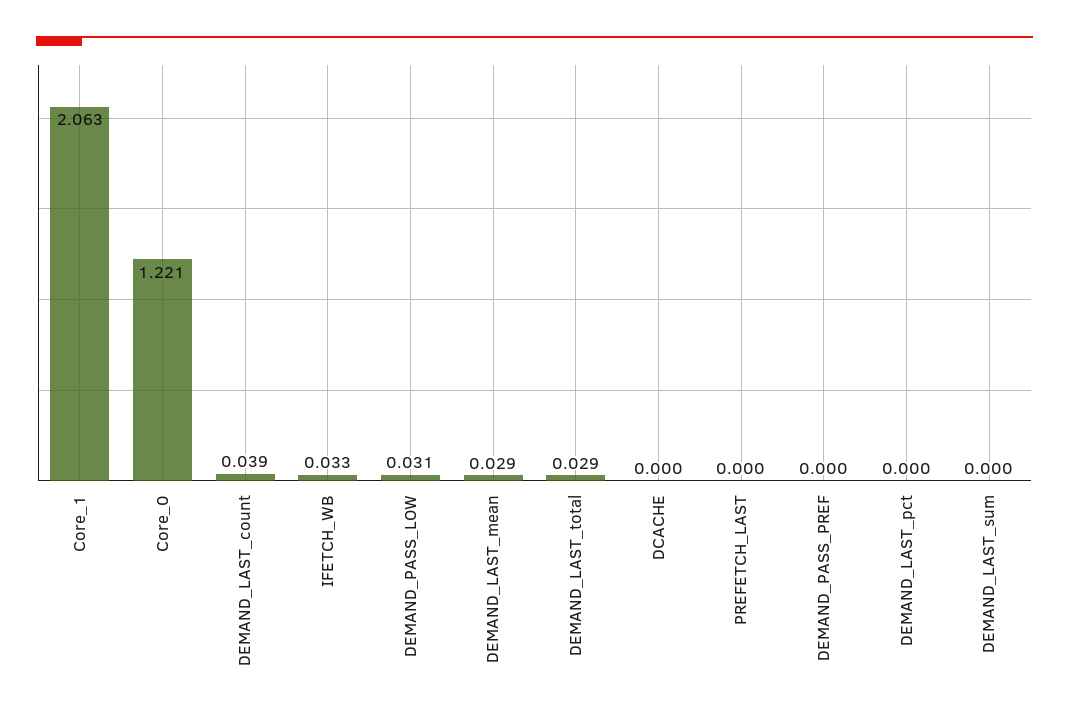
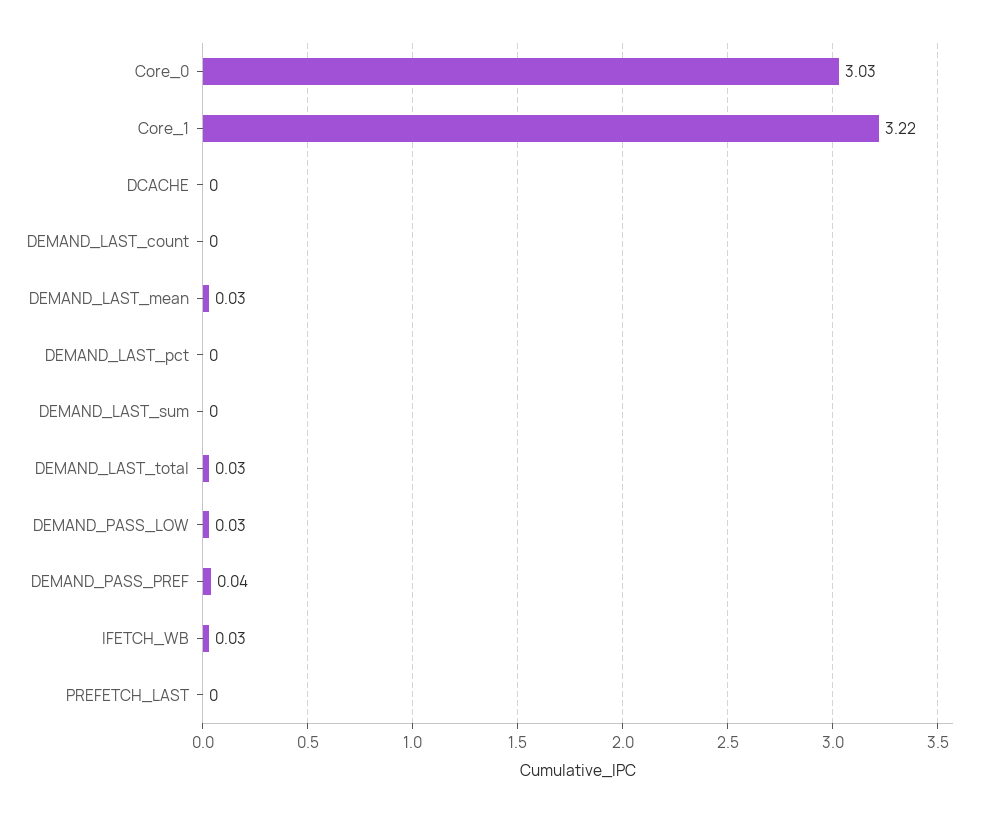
Core_1: 2.063 -> 3.22
Core_0: 1.221 -> 3.03
DEMAND_LAST_count: 0.039 -> 0
DEMAND_PASS_PREF: 0 -> 0.04

